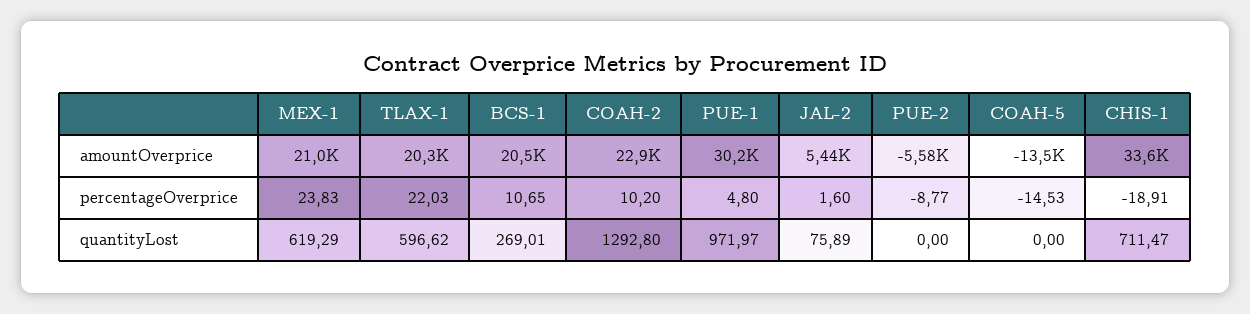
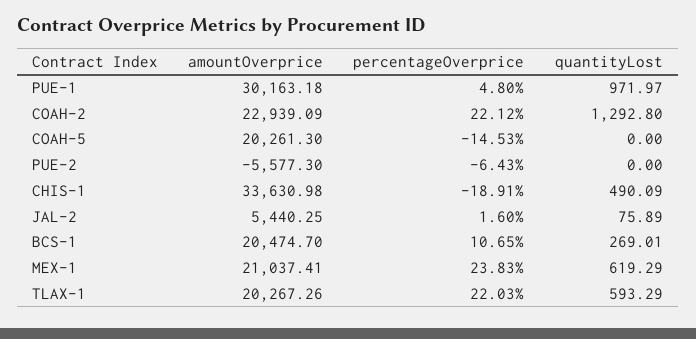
COAH-5, amountOverprice: -13500 -> 20261.3
COAH-2, percentageOverprice: 10.2 -> 22.12
PUE-2, percentageOverprice: -8.77 -> -6.43
TLAX-1, quantityLost: 596.62 -> 593.29
CHIS-1, quantityLost: 711.47 -> 490.09

